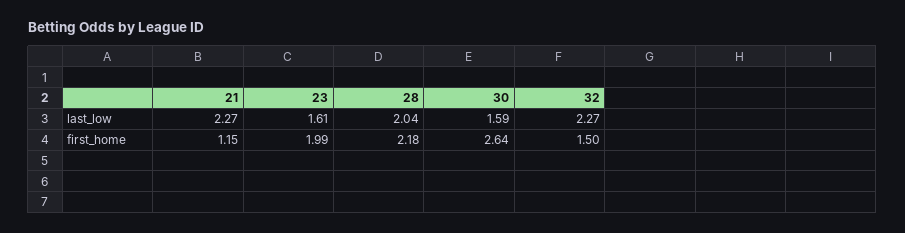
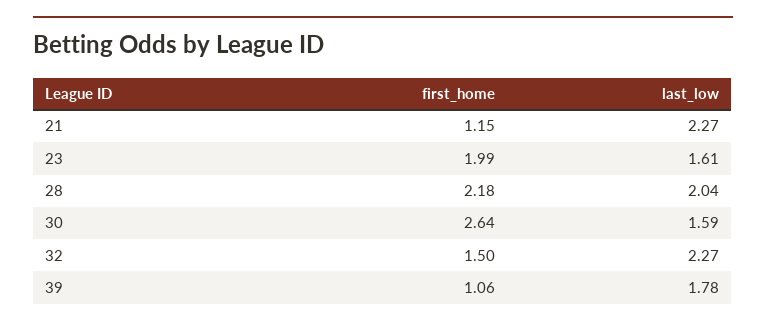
39, first_home: none -> 1.06
39, last_low: none -> 1.78

